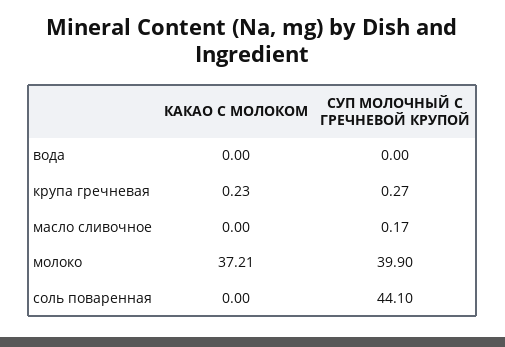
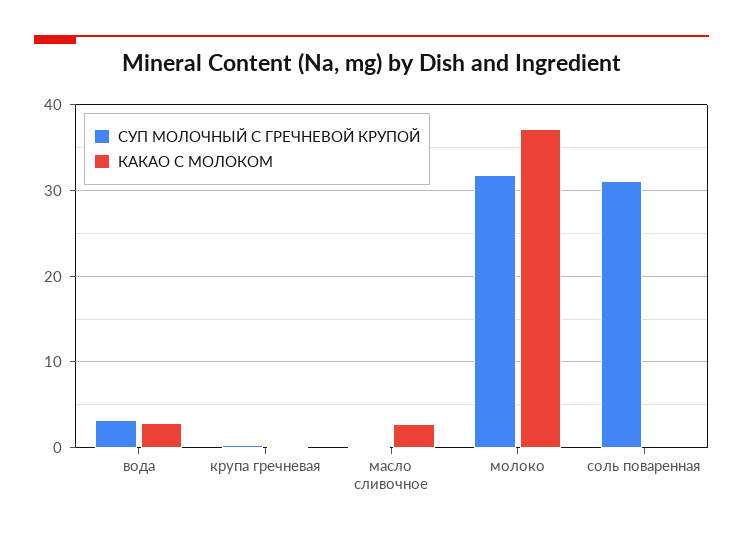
КАКАО С МОЛОКОМ, вода: 0 -> 3
СУП МОЛОЧНЫЙ С ГРЕЧНЕВОЙ КРУПОЙ, вода: 0 -> 3
КАКАО С МОЛОКОМ, масло сливочное: 0 -> 3
СУП МОЛОЧНЫЙ С ГРЕЧНЕВОЙ КРУПОЙ, молоко: 39.9 -> 32
СУП МОЛОЧНЫЙ С ГРЕЧНЕВОЙ КРУПОЙ, соль поваренная: 44.1 -> 31

